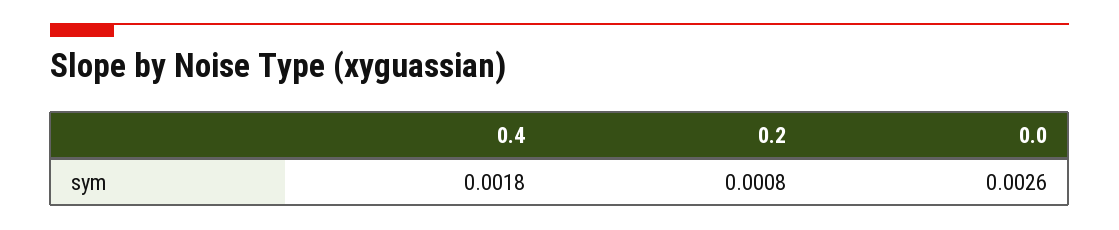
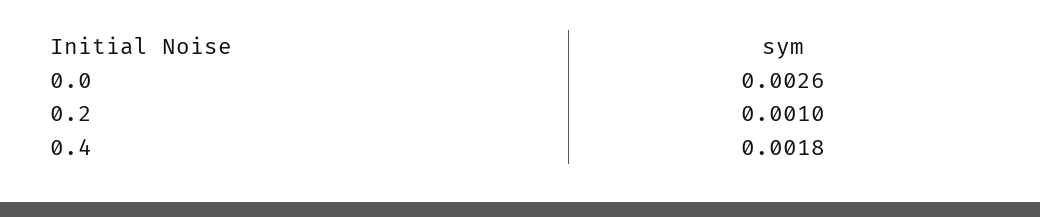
0.2: 0.0008 -> 0.001

